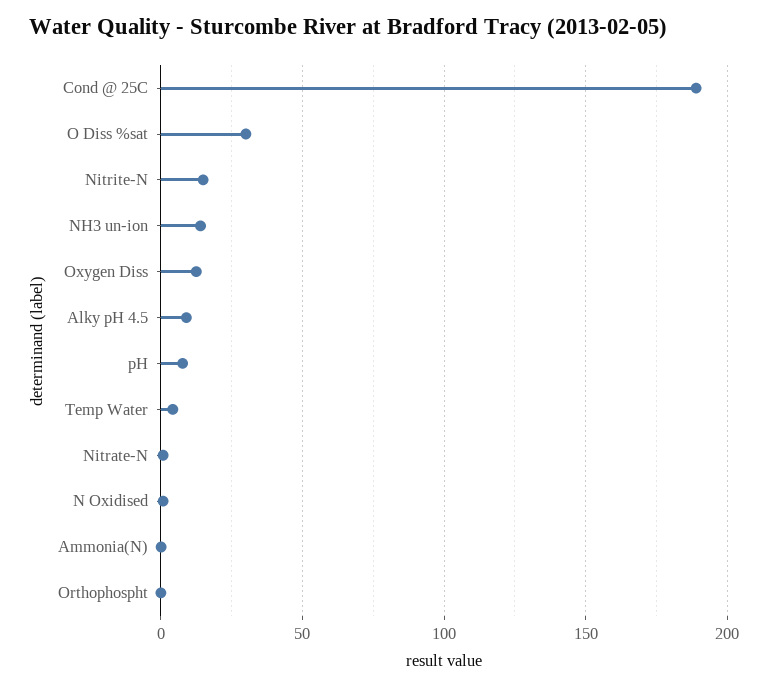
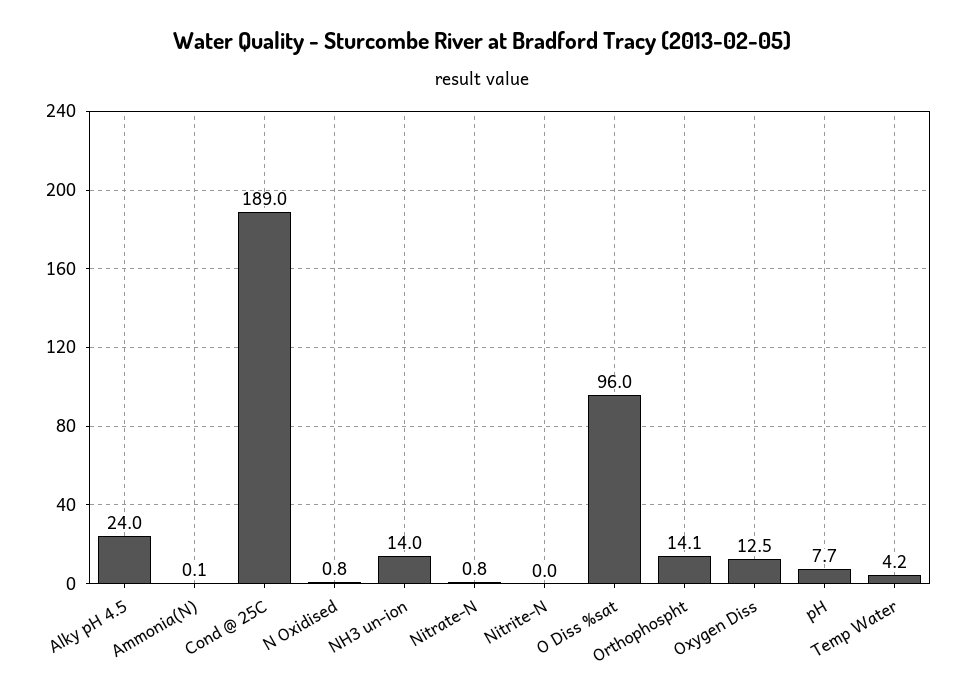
O Diss %sat: 30 -> 96
Nitrite-N: 15 -> 0
Alky pH 4.5: 10 -> 24
Orthophospht: 0 -> 14.1

